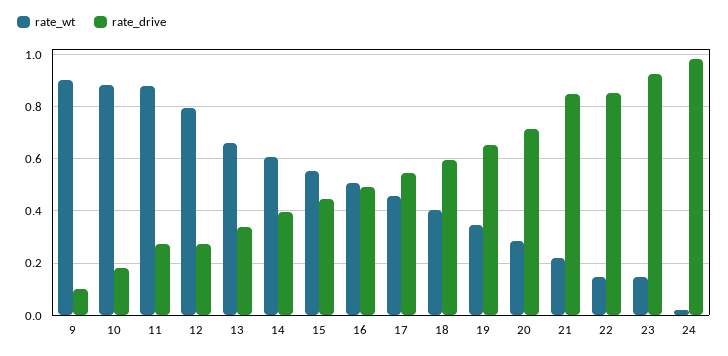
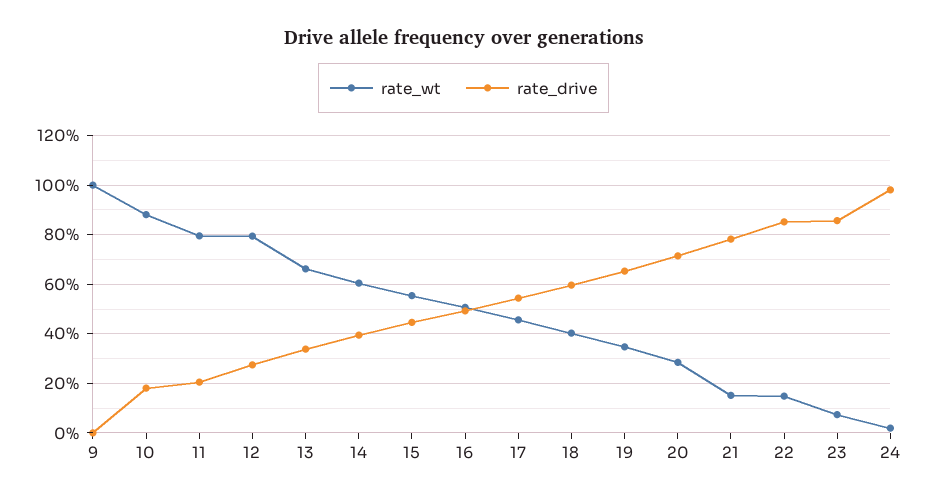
rate_wt, 9: 0.9 -> 1
rate_drive, 9: 0.1 -> 0
rate_wt, 11: 0.875 -> 0.8
rate_drive, 11: 0.275 -> 0.2
rate_wt, 21: 0.225 -> 0.15
rate_drive, 21: 0.85 -> 0.775
rate_wt, 23: 0.15 -> 0.075
rate_drive, 23: 0.925 -> 0.85

